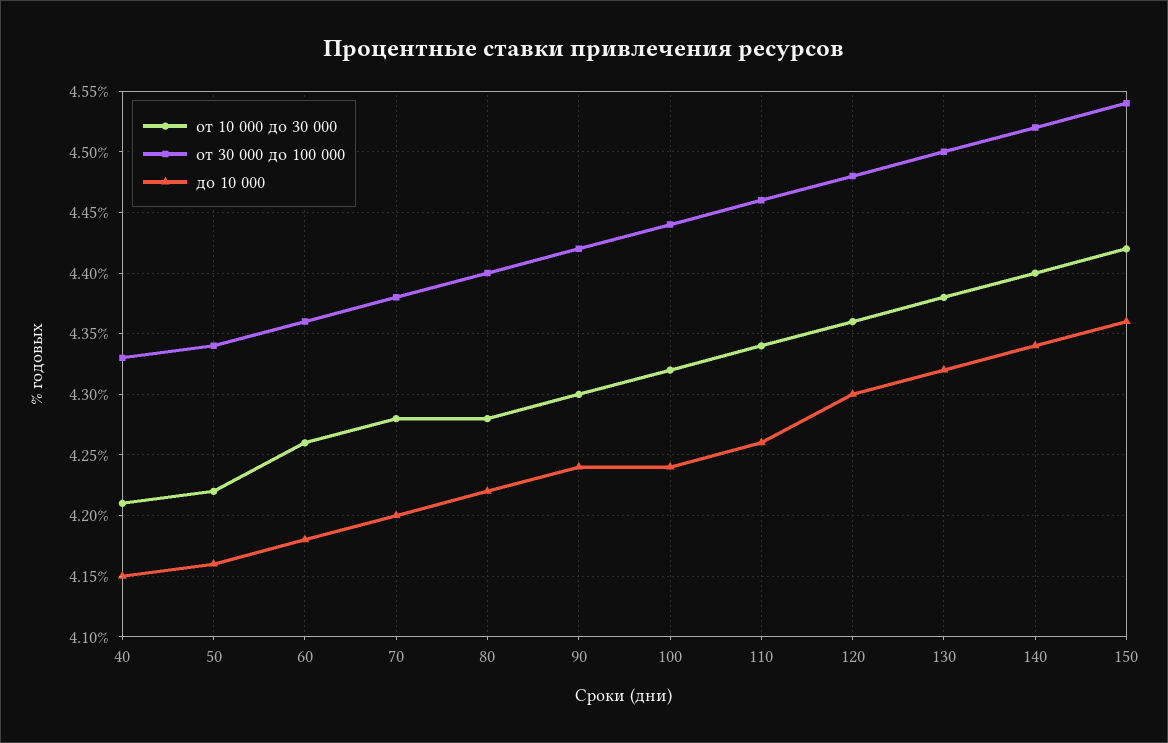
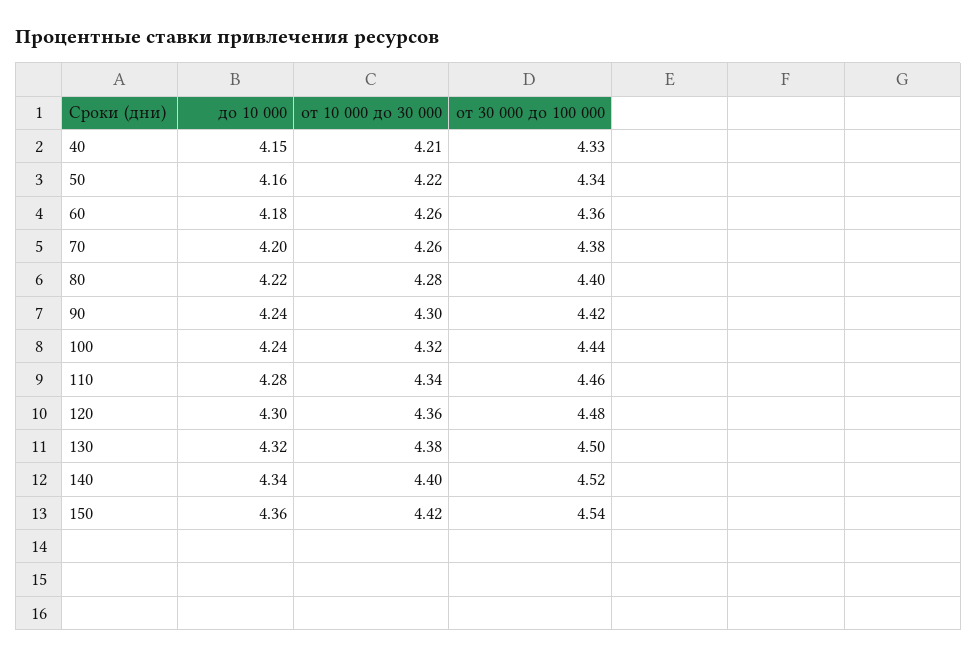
от 10 000 до 30 000, 70: 4.28 -> 4.26
до 10 000, 110: 4.26 -> 4.28

